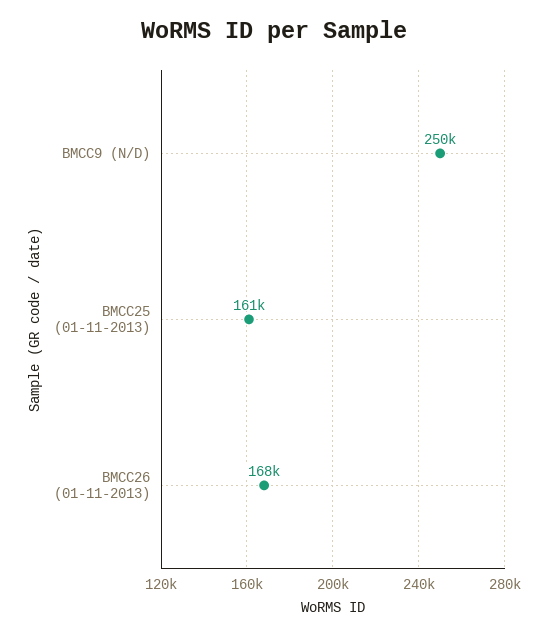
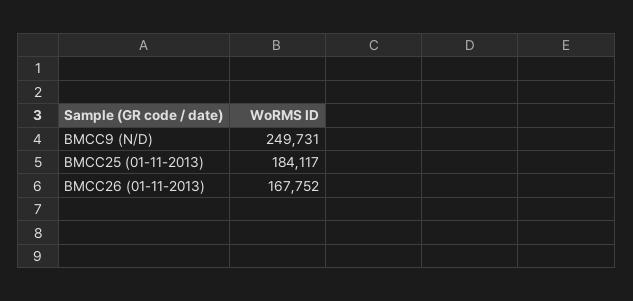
BMCC25 (01-11-2013): 161000 -> 184117

